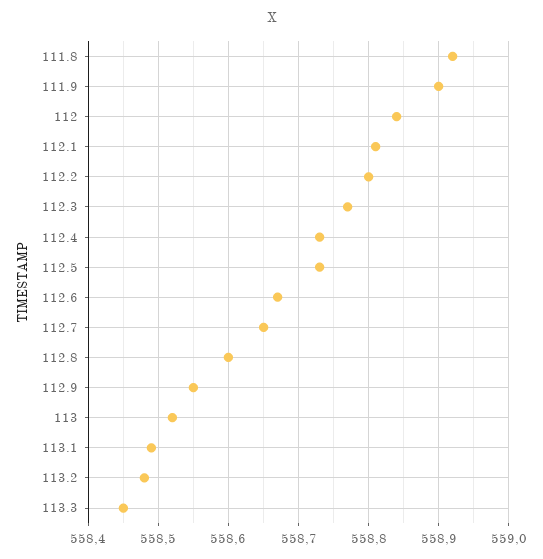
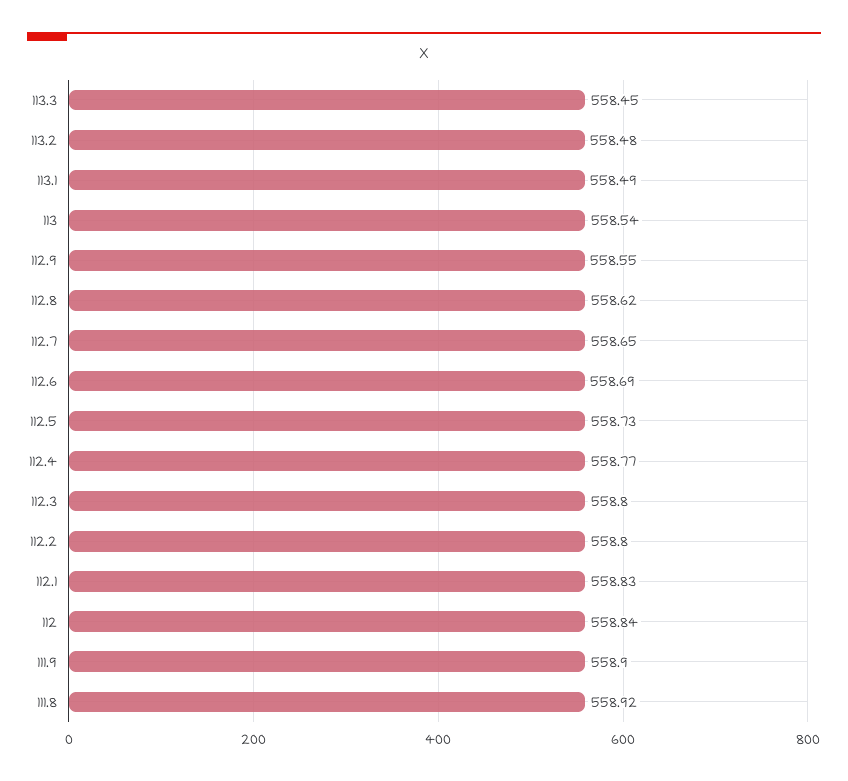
112.1: 558.81 -> 558.83
112.3: 558.77 -> 558.8
112.4: 558.73 -> 558.77
112.6: 558.67 -> 558.69
112.8: 558.6 -> 558.62
113: 558.52 -> 558.54

